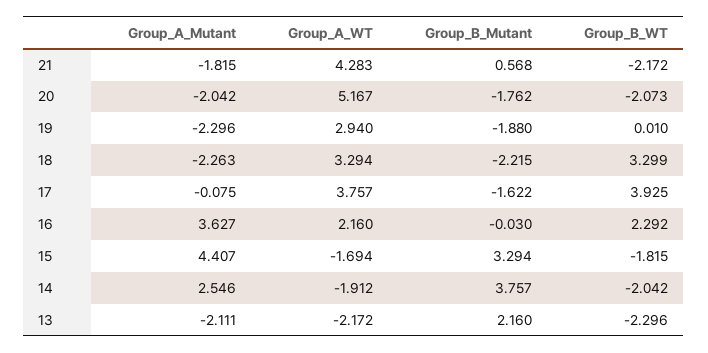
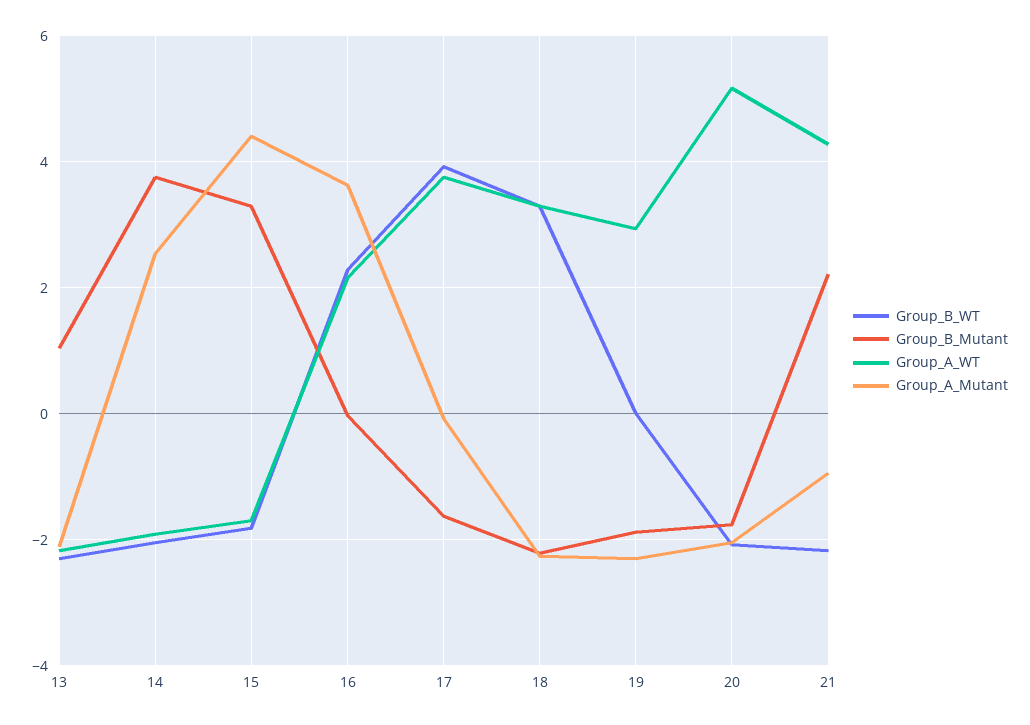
Group_A_Mutant, 21: -1.815 -> -1
Group_B_Mutant, 21: 0.568 -> 2.2
Group_B_Mutant, 13: 2.16 -> 1

